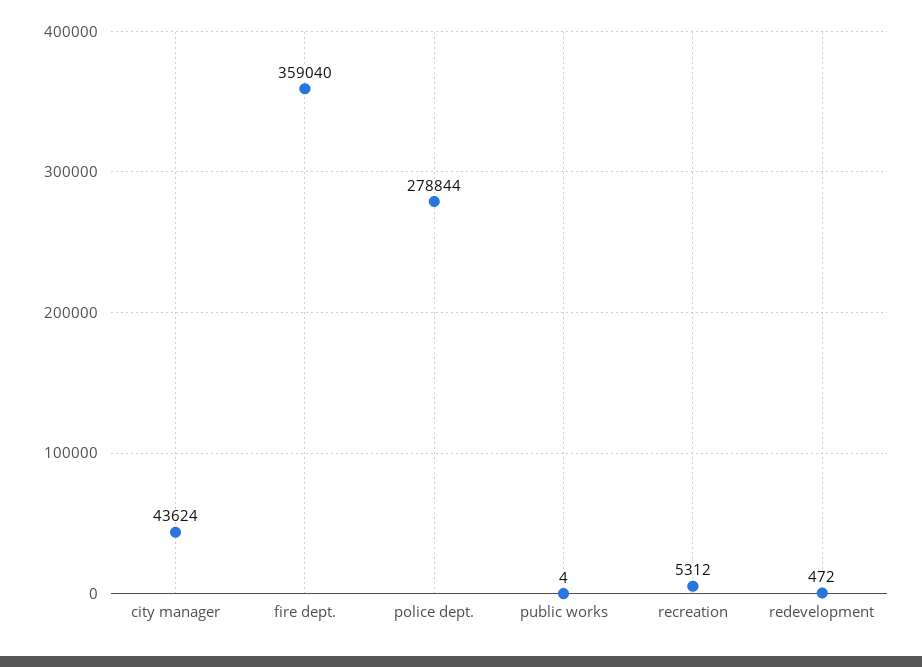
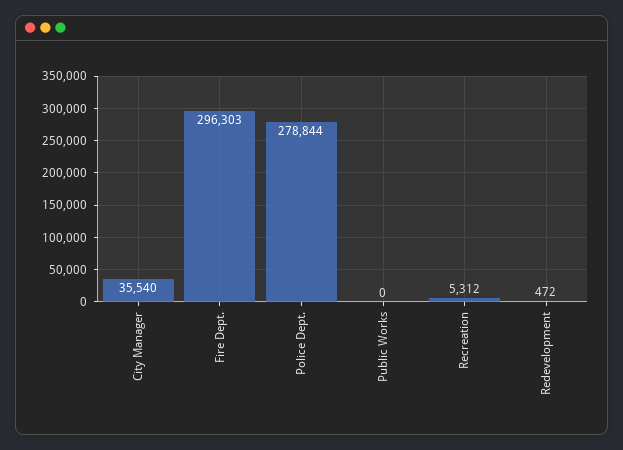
city manager: 43624 -> 35540
fire dept.: 359040 -> 296303
public works: 4 -> 0

